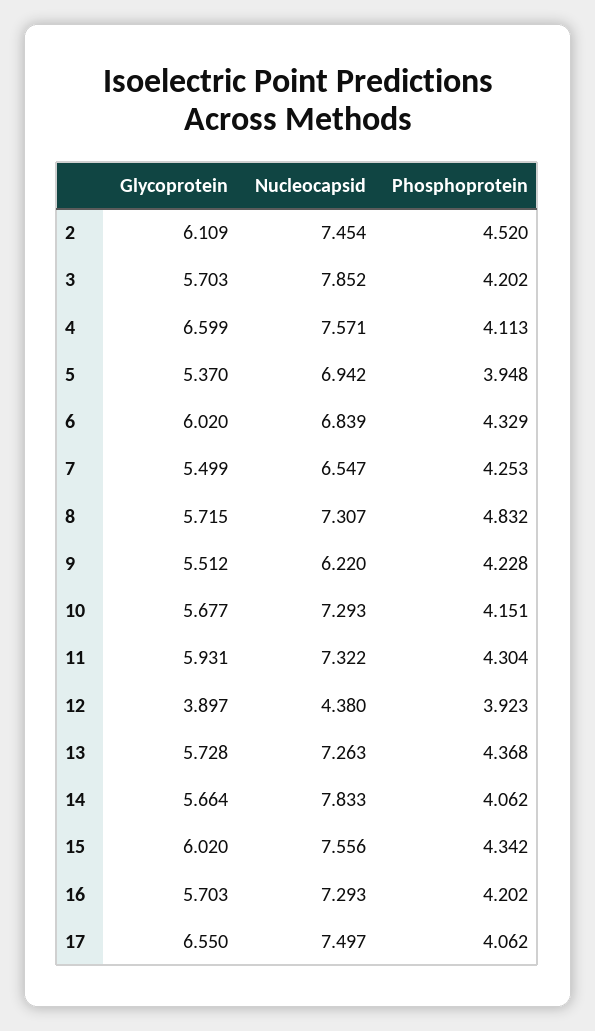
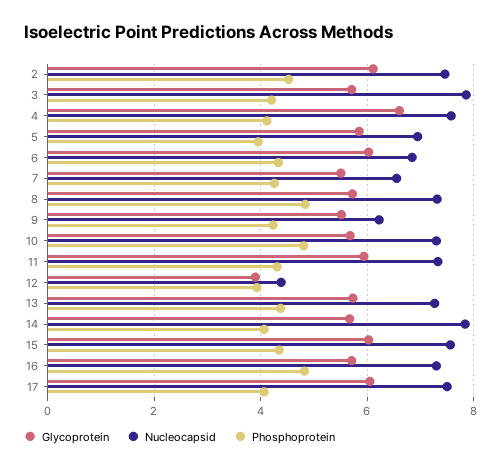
Glycoprotein, 5: 5.37 -> 5.8
Phosphoprotein, 10: 4.151 -> 4.8
Phosphoprotein, 16: 4.202 -> 4.8
Glycoprotein, 17: 6.55 -> 6

